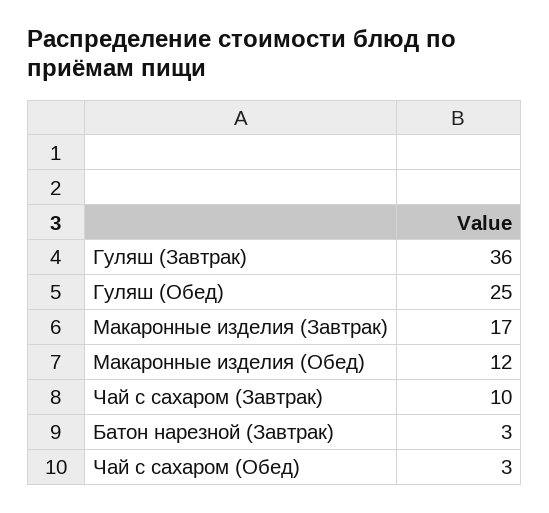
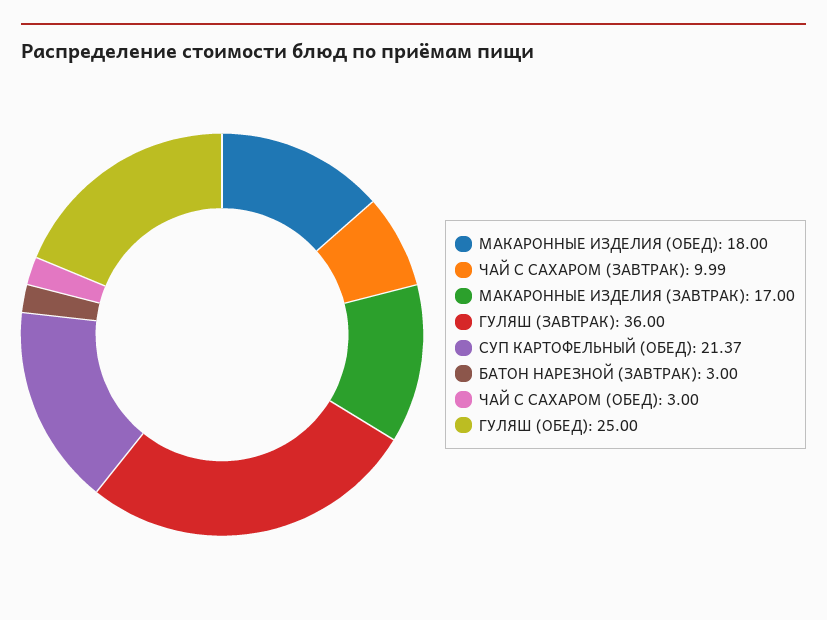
Макаронные изделия (Обед): 12 -> 18
Чай с сахаром (Завтрак): 10 -> 9.99
СУП КАРТОФЕЛЬНЫЙ (ОБЕД): none -> 21.37

